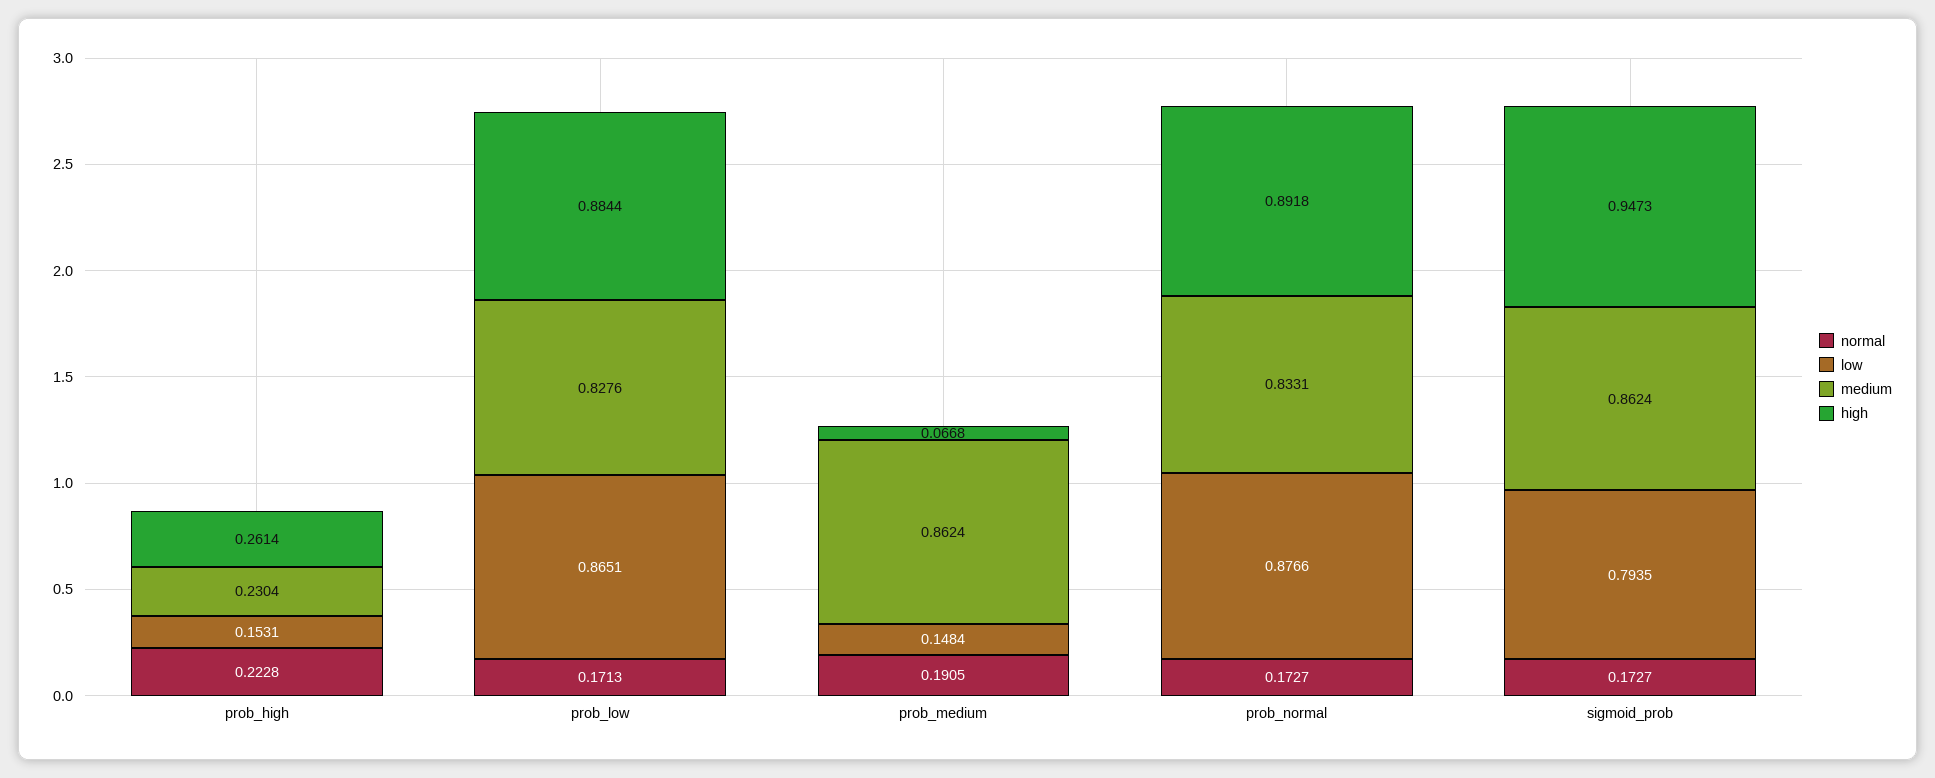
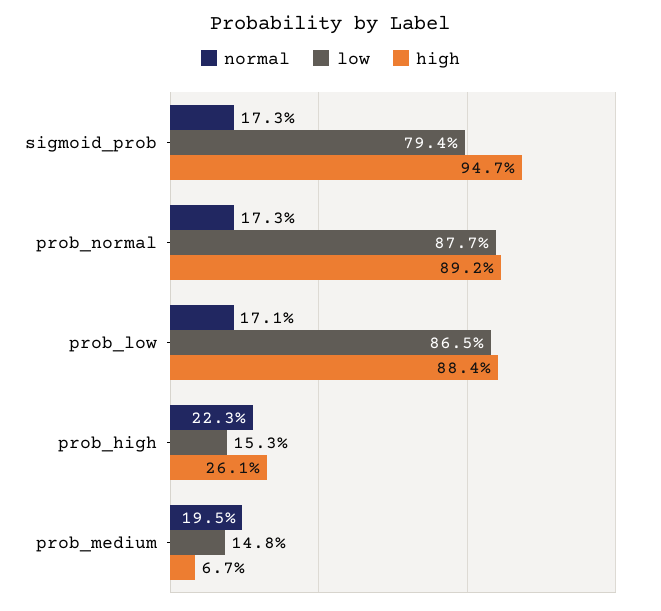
medium, prob_high: 0.2304 -> none
medium, prob_low: 0.8276 -> none
normal, prob_medium: 0.1905 -> 0.195
medium, prob_medium: 0.8624 -> none
medium, prob_normal: 0.8331 -> none
medium, sigmoid_prob: 0.8624 -> none

